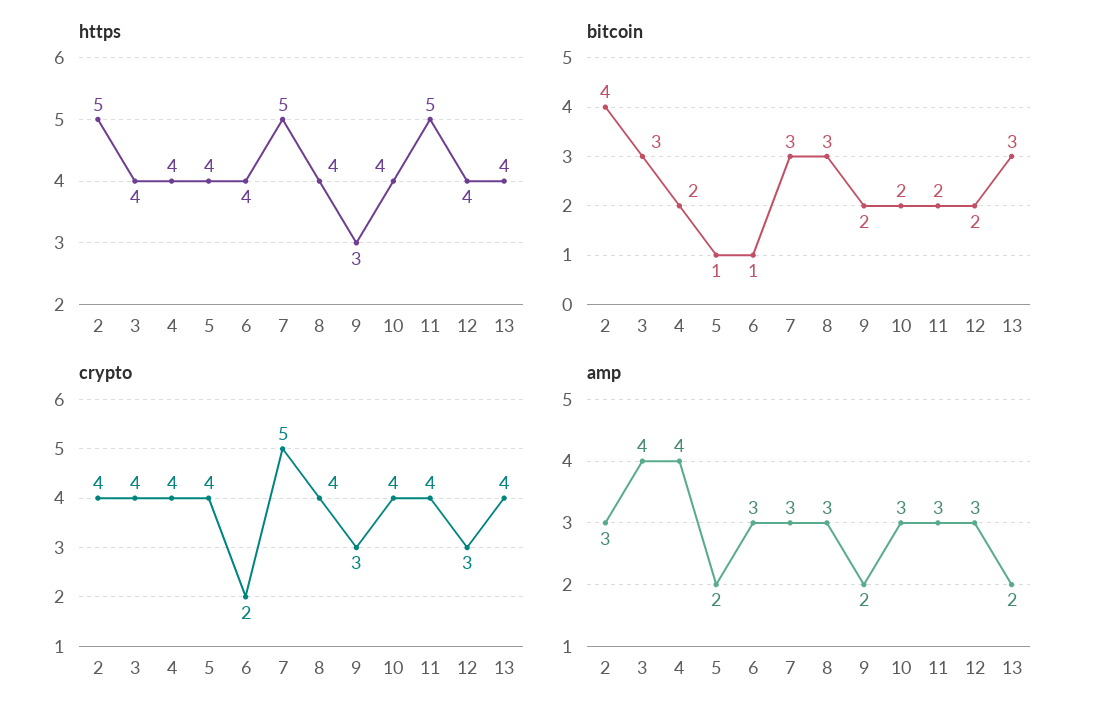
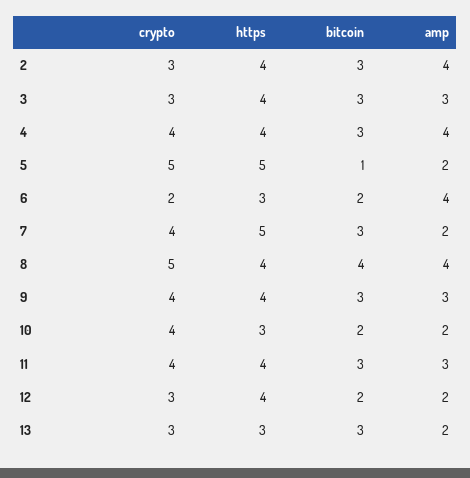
https, 2: 5 -> 4
https, 5: 4 -> 5
https, 6: 4 -> 3
https, 9: 3 -> 4
https, 10: 4 -> 3
https, 11: 5 -> 4
https, 13: 4 -> 3
bitcoin, 2: 4 -> 3
bitcoin, 4: 2 -> 3
bitcoin, 6: 1 -> 2
bitcoin, 8: 3 -> 4
bitcoin, 9: 2 -> 3
bitcoin, 11: 2 -> 3
crypto, 2: 4 -> 3
crypto, 3: 4 -> 3
crypto, 5: 4 -> 5
crypto, 7: 5 -> 4
crypto, 8: 4 -> 5
crypto, 9: 3 -> 4
crypto, 13: 4 -> 3
amp, 2: 3 -> 4
amp, 3: 4 -> 3
amp, 6: 3 -> 4
amp, 7: 3 -> 2
amp, 8: 3 -> 4
amp, 9: 2 -> 3
amp, 10: 3 -> 2
amp, 12: 3 -> 2

